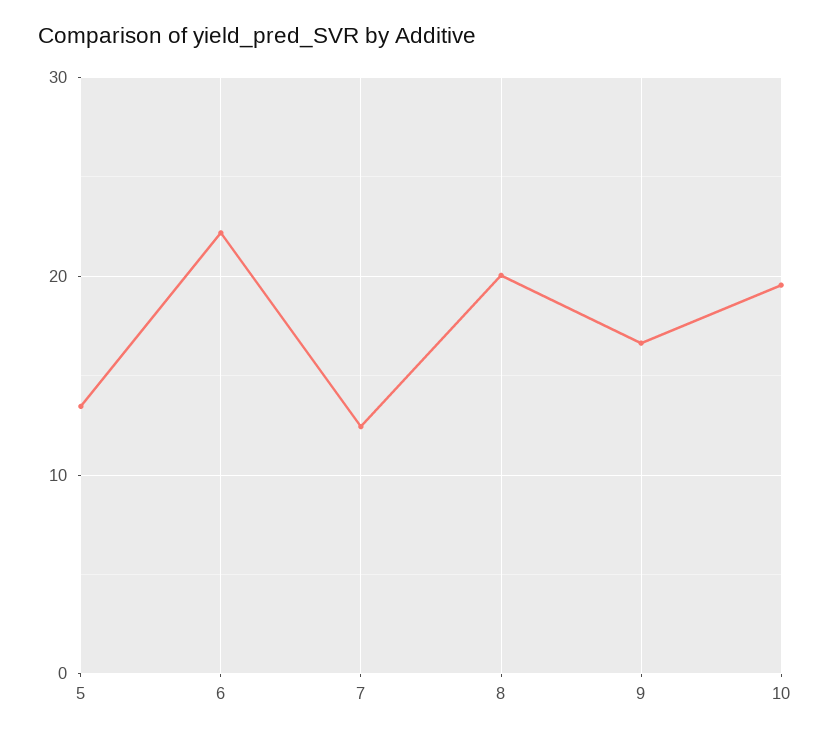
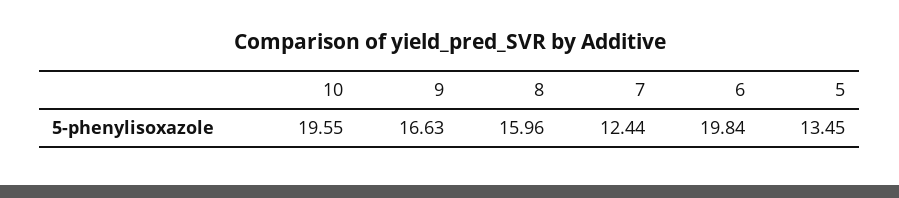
6: 22 -> 19.84
8: 20 -> 15.96

